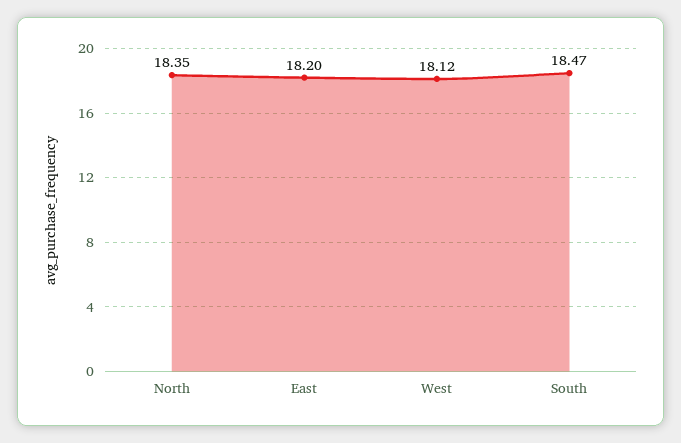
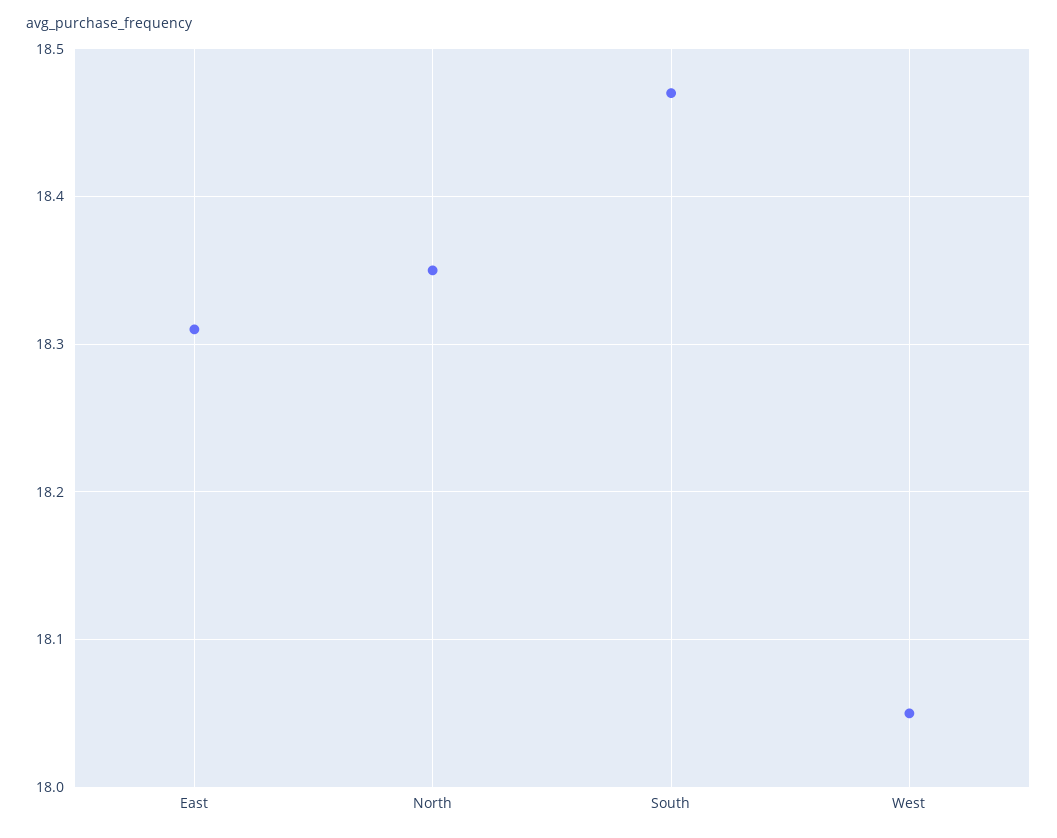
East: 18.2 -> 18.31
West: 18.12 -> 18.05

